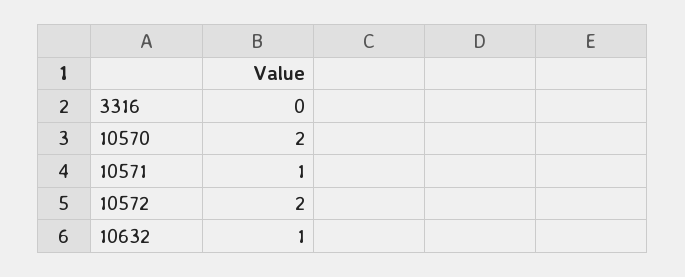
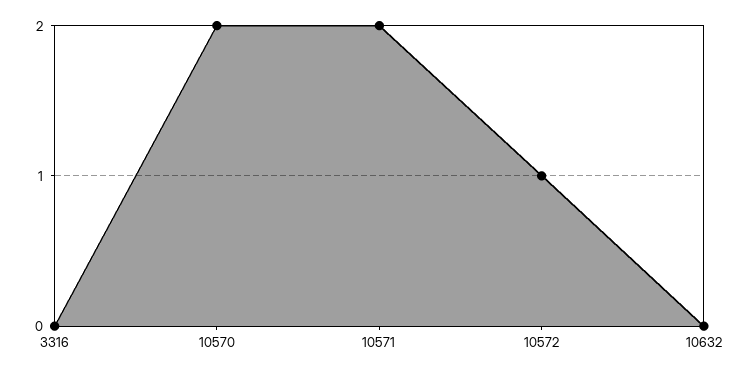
10571: 1 -> 2
10572: 2 -> 1
10632: 1 -> 0

